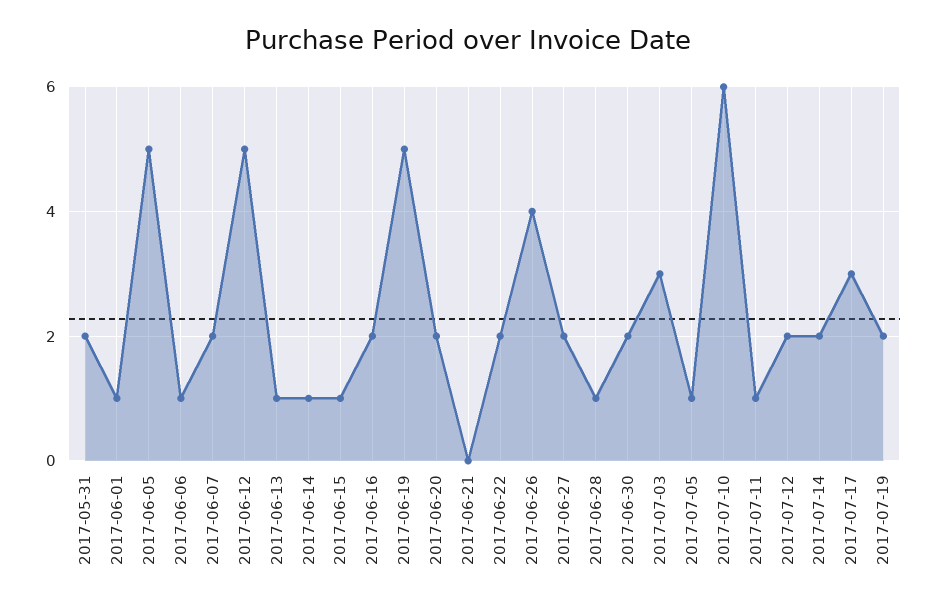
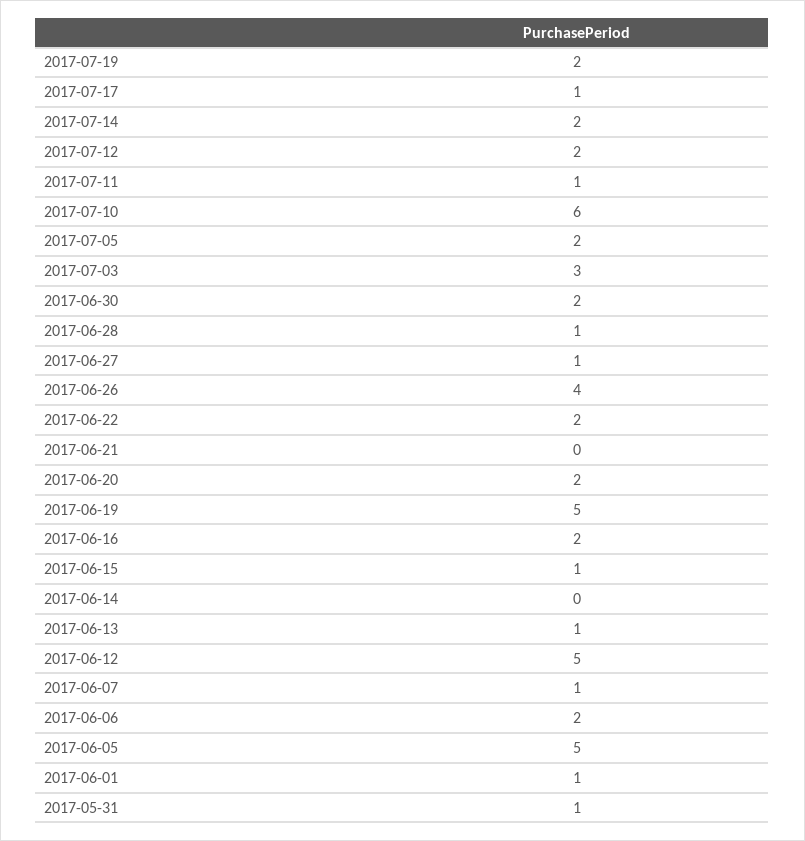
2017-05-31: 2 -> 1
2017-06-06: 1 -> 2
2017-06-07: 2 -> 1
2017-06-14: 1 -> 0
2017-06-27: 2 -> 1
2017-07-05: 1 -> 2
2017-07-17: 3 -> 1

